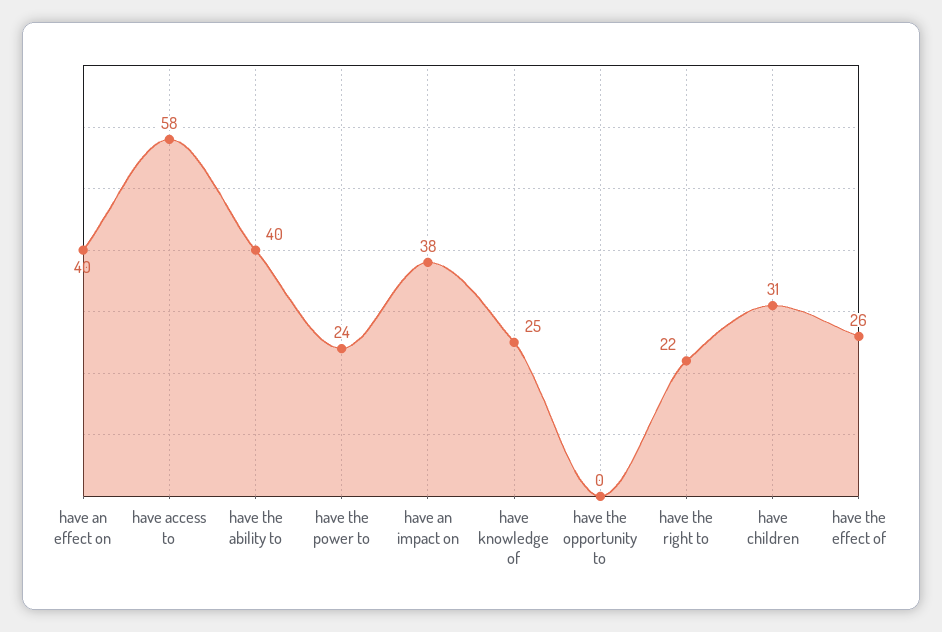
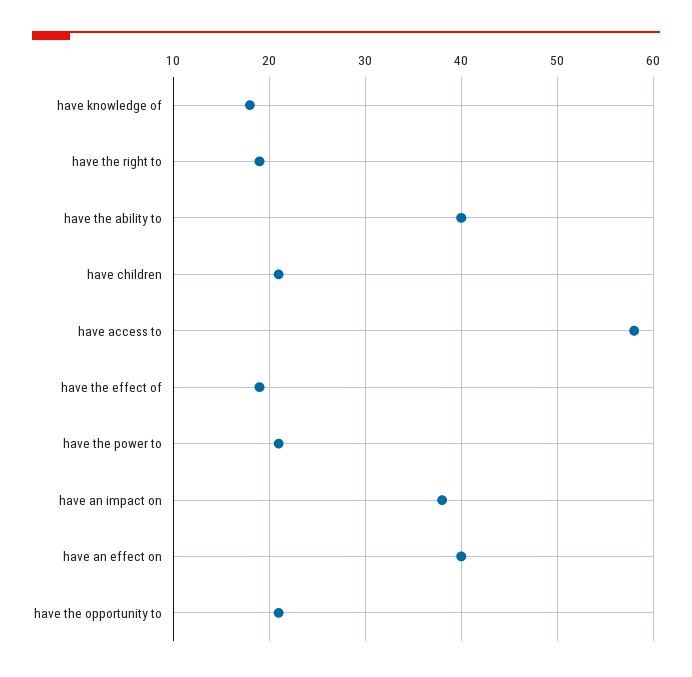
have the power to: 24 -> 21
have knowledge of: 25 -> 18
have the opportunity to: 0 -> 21
have the right to: 22 -> 19
have children: 31 -> 21
have the effect of: 26 -> 19

